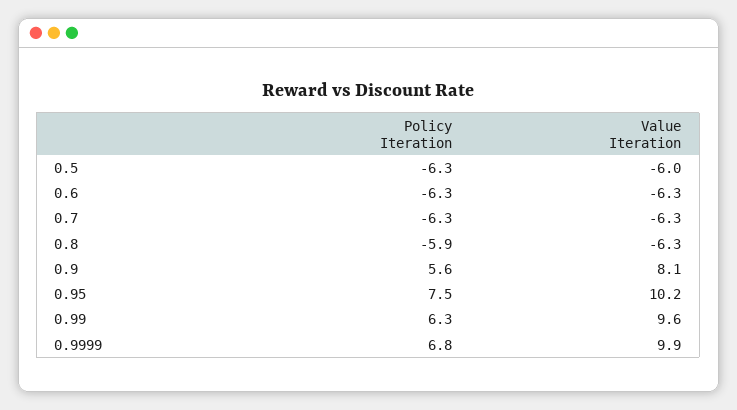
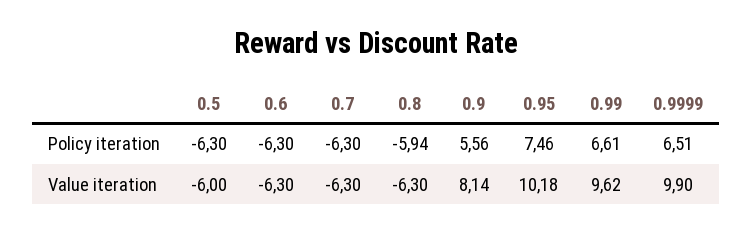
Policy Iteration, 0.99: 6.3 -> 6.61
Policy Iteration, 0.9999: 6.8 -> 6.51

